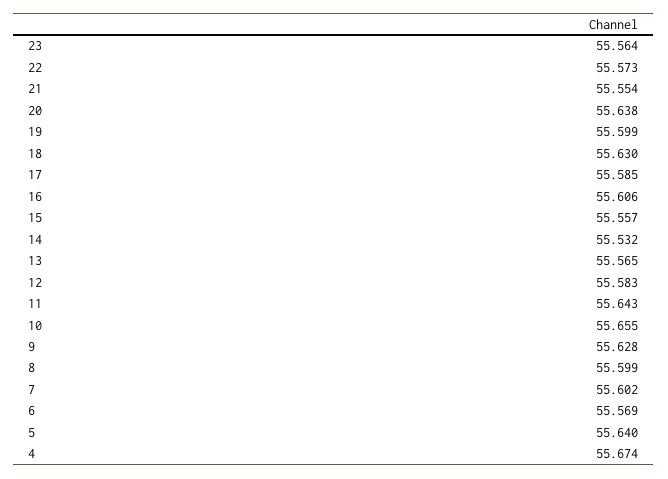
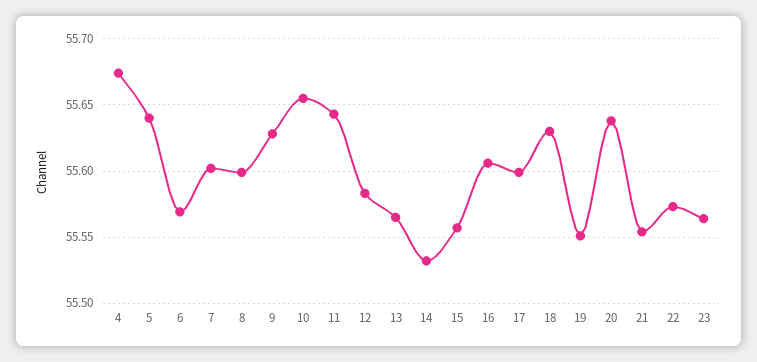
19: 55.599 -> 55.55
17: 55.585 -> 55.6

